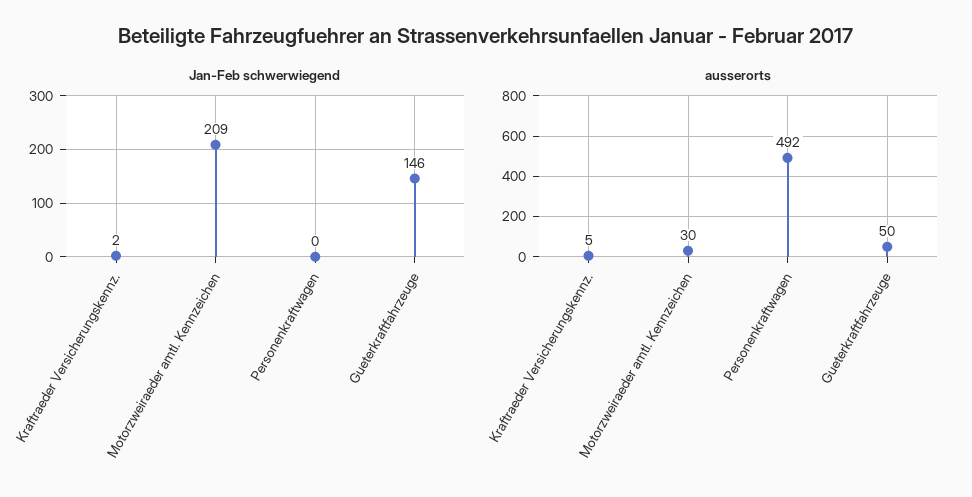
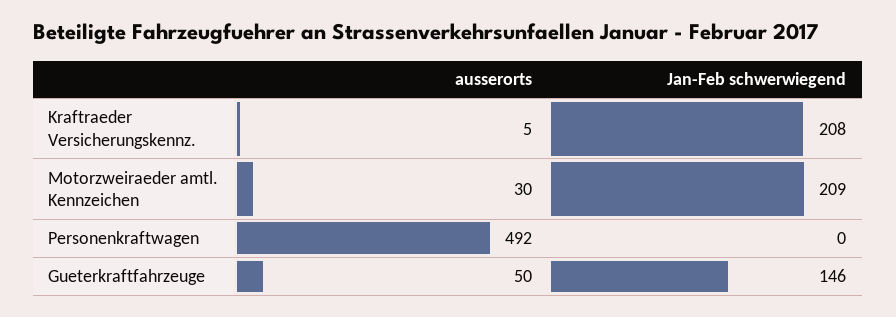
Jan-Feb schwerwiegend, Kraftraeder Versicherungskennz.: 2 -> 208

